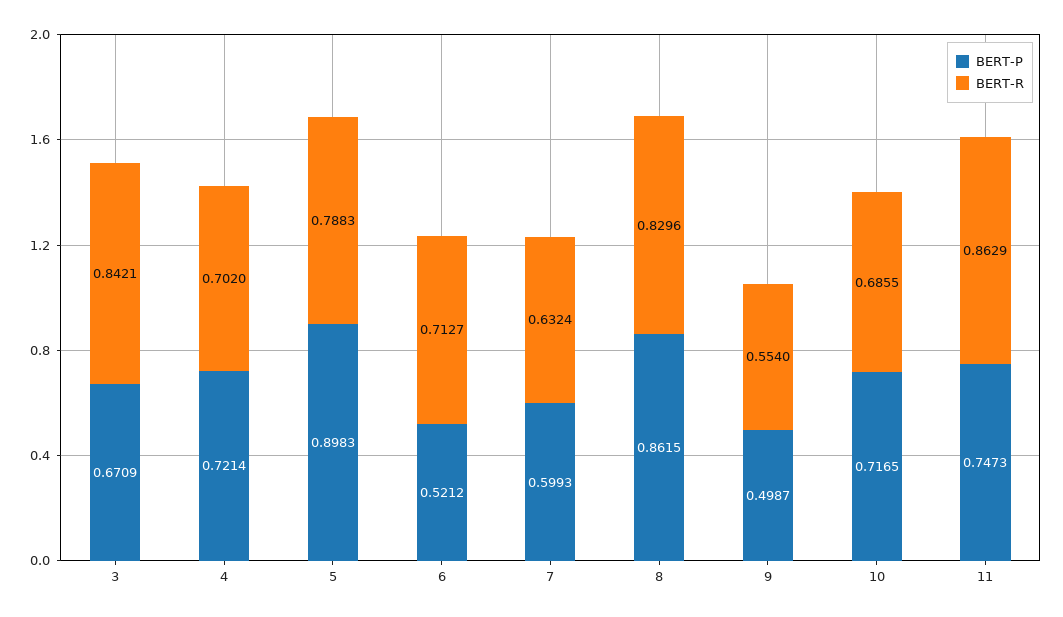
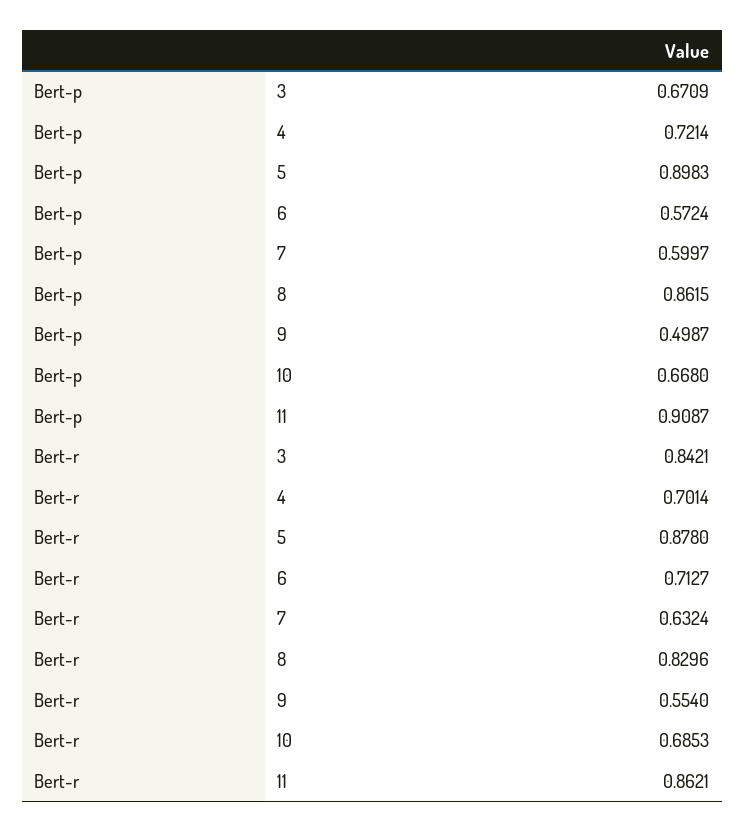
BERT-R, 4: 0.702 -> 0.7014
BERT-R, 5: 0.7883 -> 0.878
BERT-P, 6: 0.5212 -> 0.5724
BERT-P, 7: 0.5993 -> 0.5997
BERT-P, 10: 0.7165 -> 0.668
BERT-R, 10: 0.6855 -> 0.6853
BERT-P, 11: 0.7473 -> 0.9087
BERT-R, 11: 0.8629 -> 0.8621

